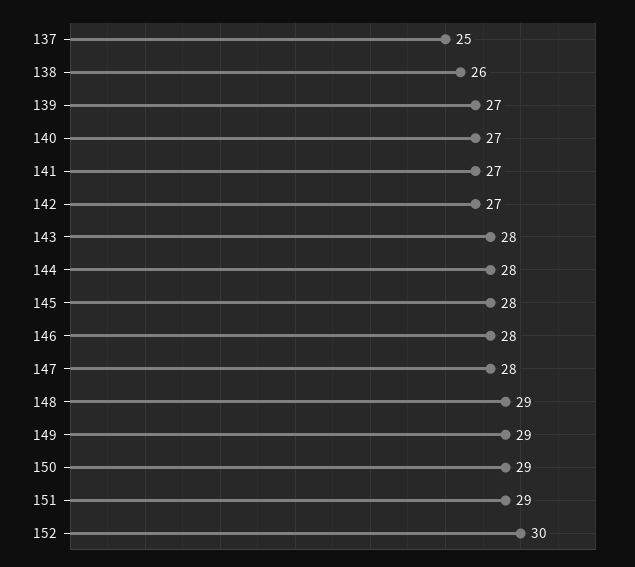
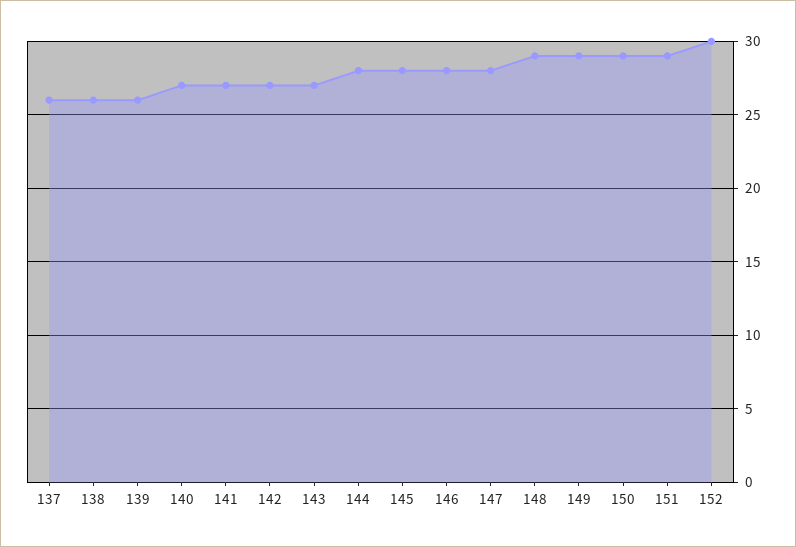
137: 25 -> 26
139: 27 -> 26
143: 28 -> 27

